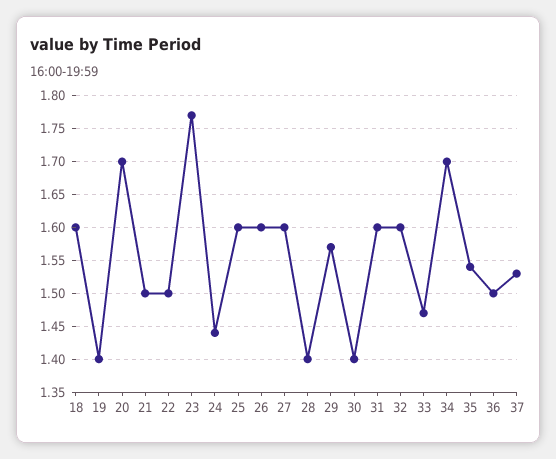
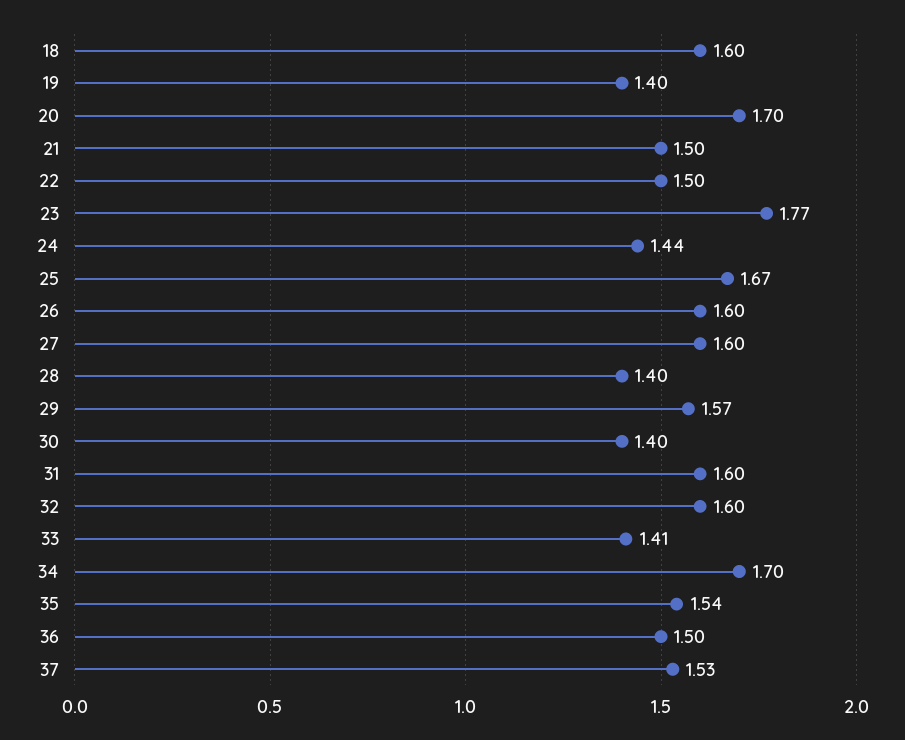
25: 1.6 -> 1.67
33: 1.47 -> 1.41

